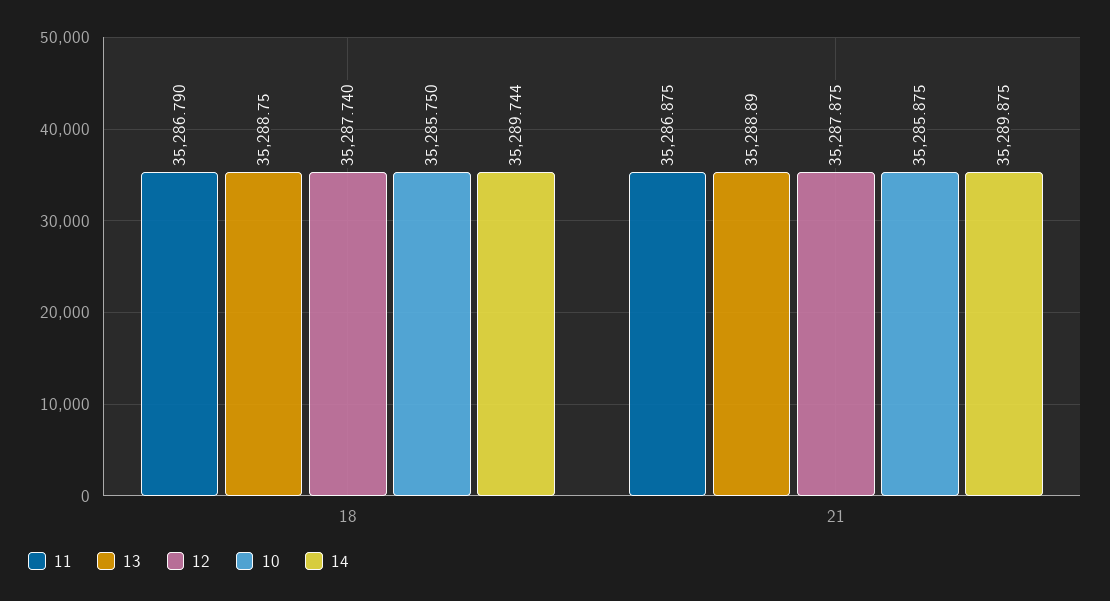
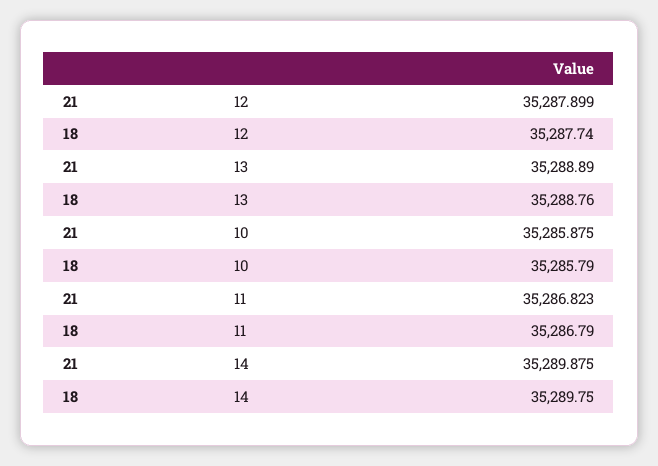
13, 18: 35288.75 -> 35288.76
10, 18: 35285.75 -> 35285.79
14, 18: 35289.744 -> 35289.75
11, 21: 35286.875 -> 35286.823
12, 21: 35287.875 -> 35287.899

